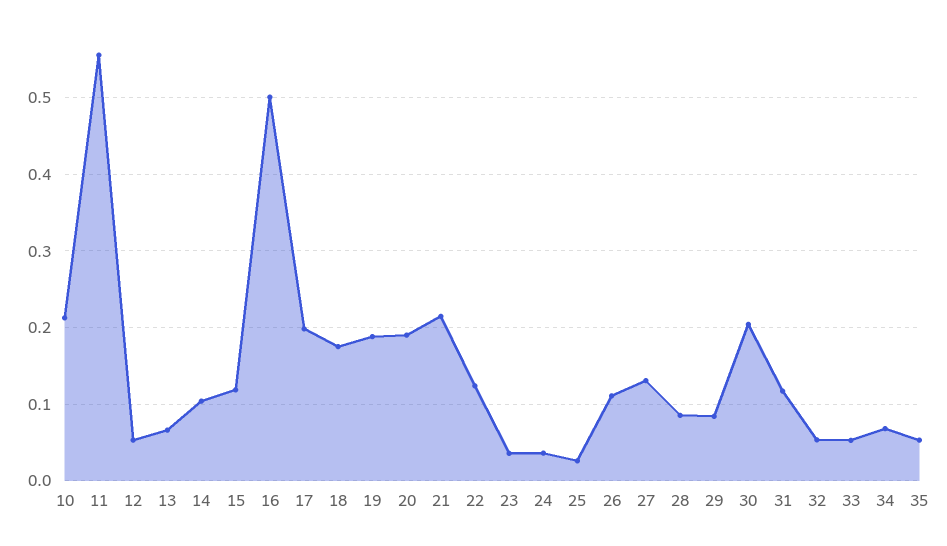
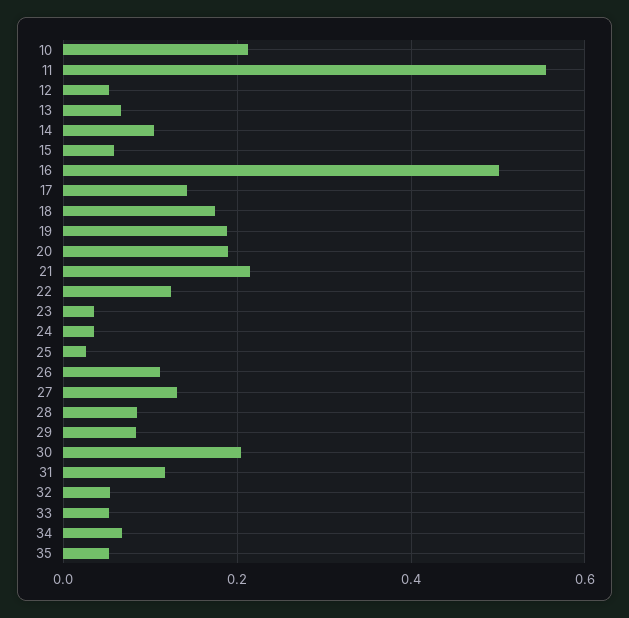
15: 0.12 -> 0.06
17: 0.2 -> 0.14

